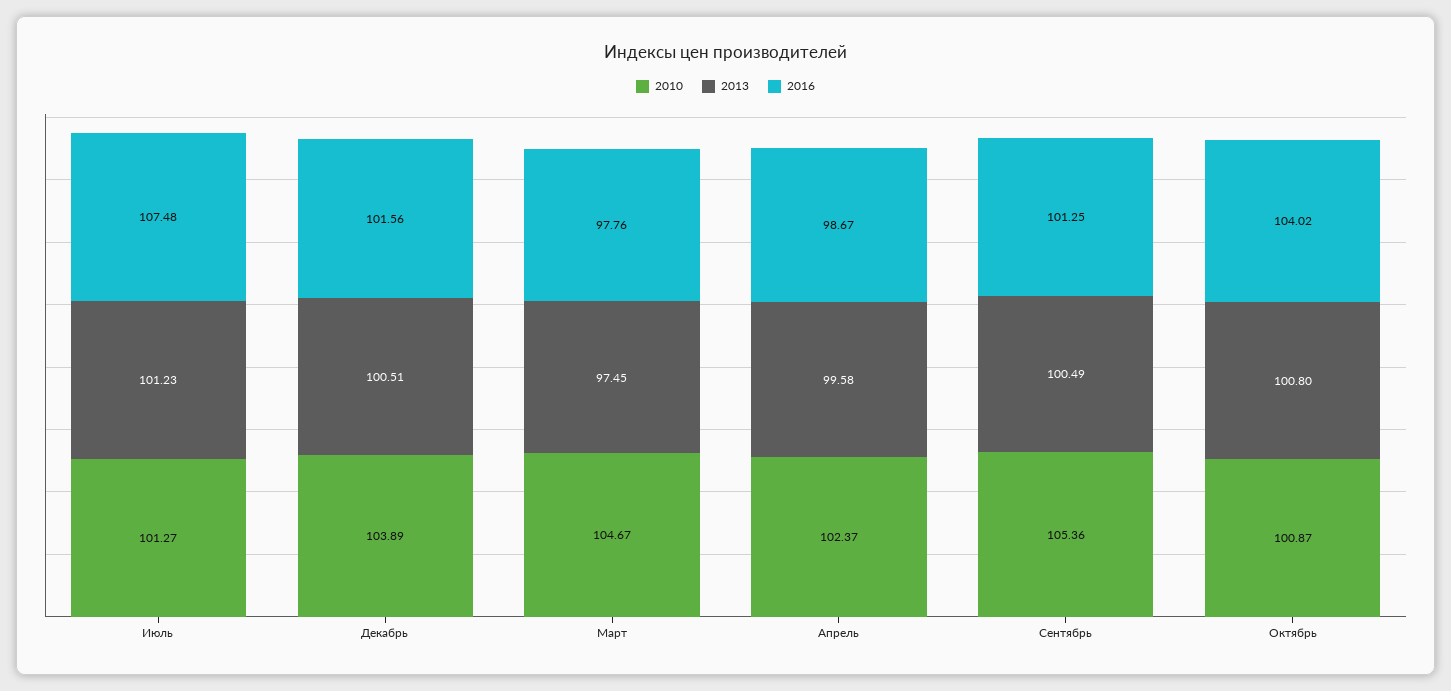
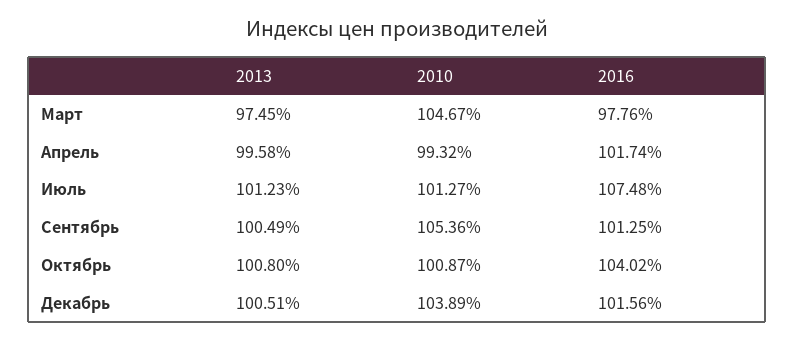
2010, Апрель: 102.37 -> 99.32
2016, Апрель: 98.67 -> 101.74

